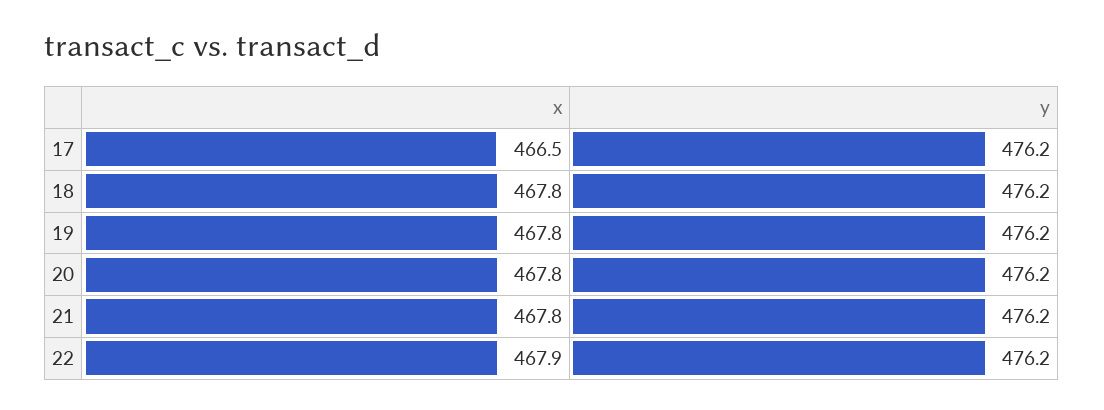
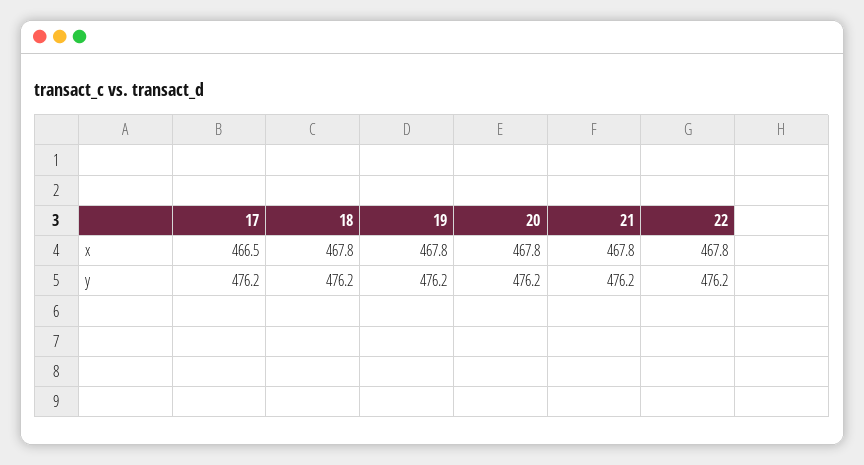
x, 22: 467.9 -> 467.8

